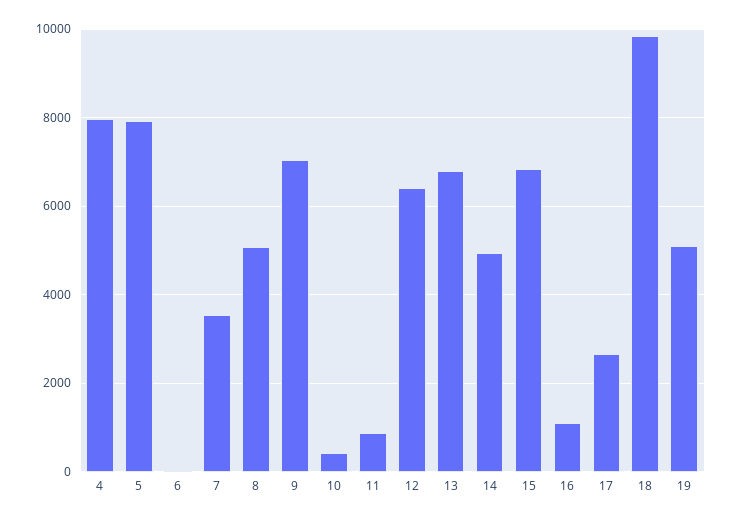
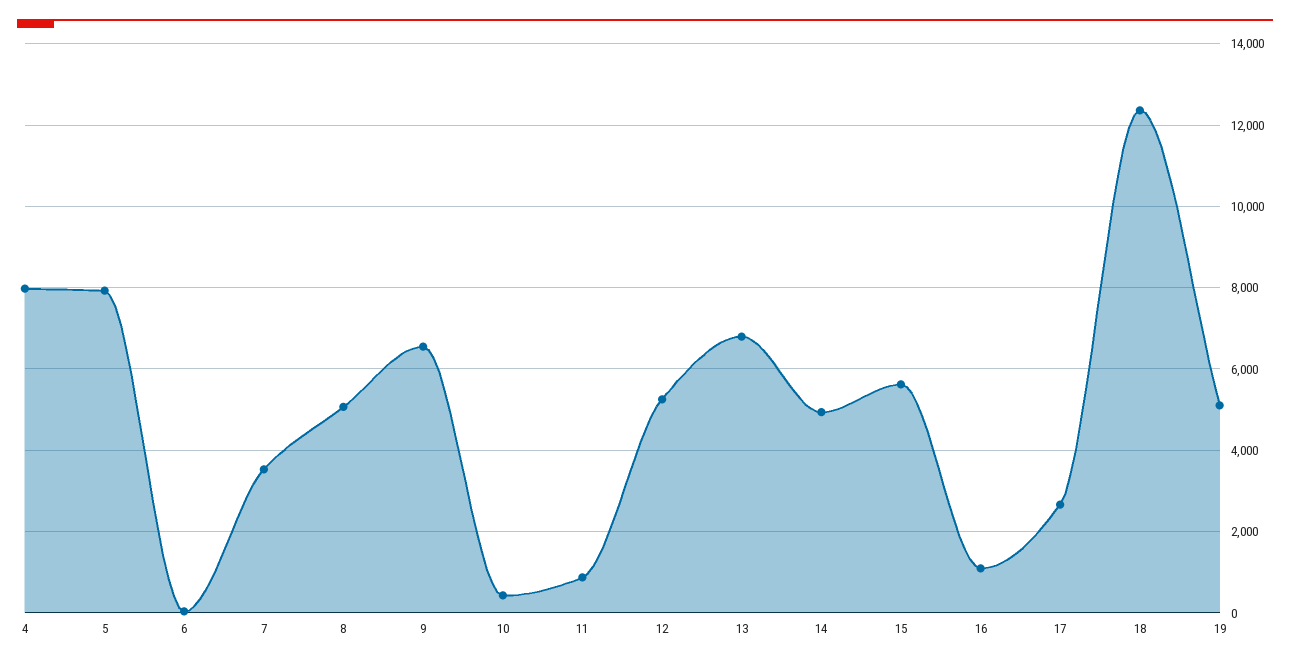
9: 7000 -> 6600
12: 6400 -> 5200
15: 6800 -> 5600
18: 9800 -> 12400

